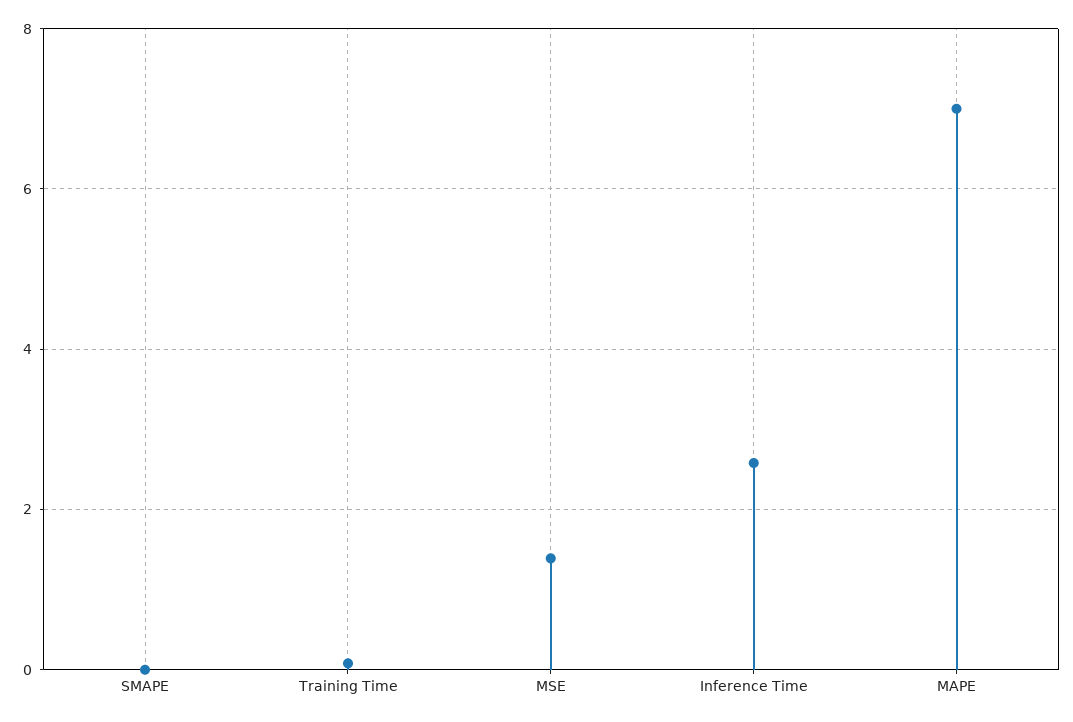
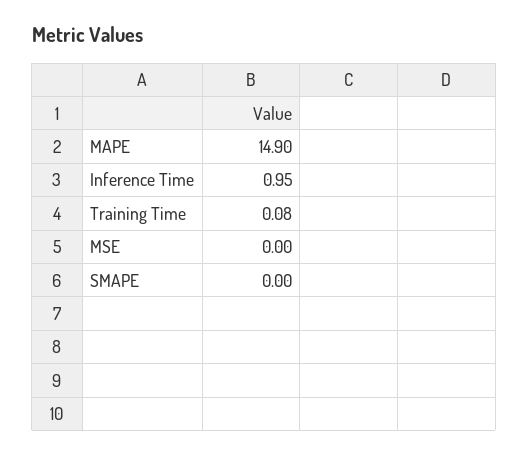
MSE: 1.4 -> 0
Inference Time: 2.6 -> 0.95
MAPE: 7 -> 14.9

